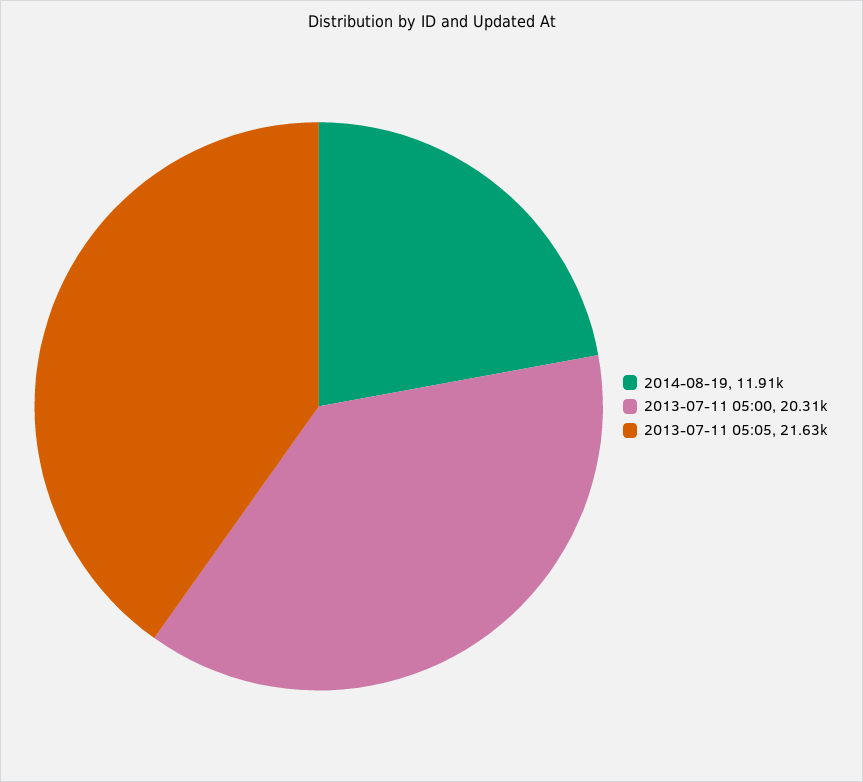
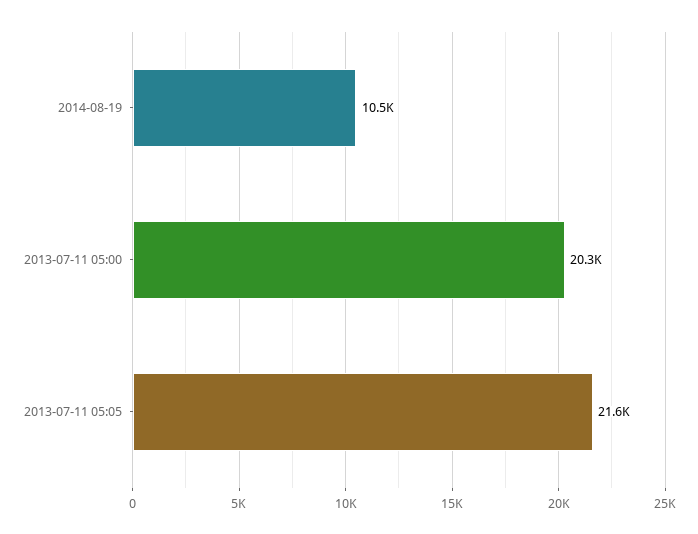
2014-08-19: 11910 -> 10500

